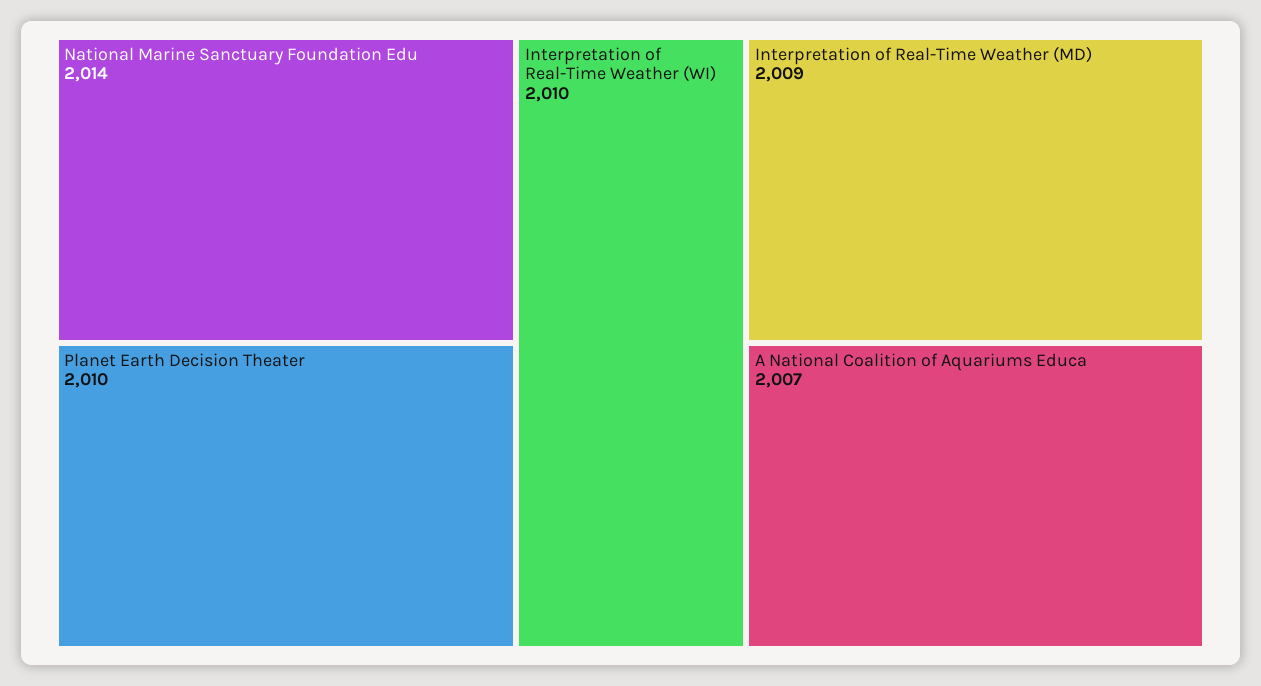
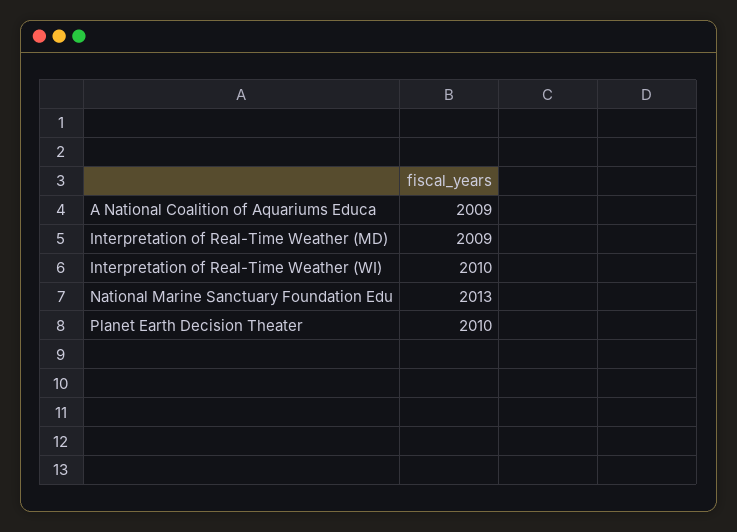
National Marine Sanctuary Foundation Edu: 2014 -> 2013
A National Coalition of Aquariums Educa: 2007 -> 2009

